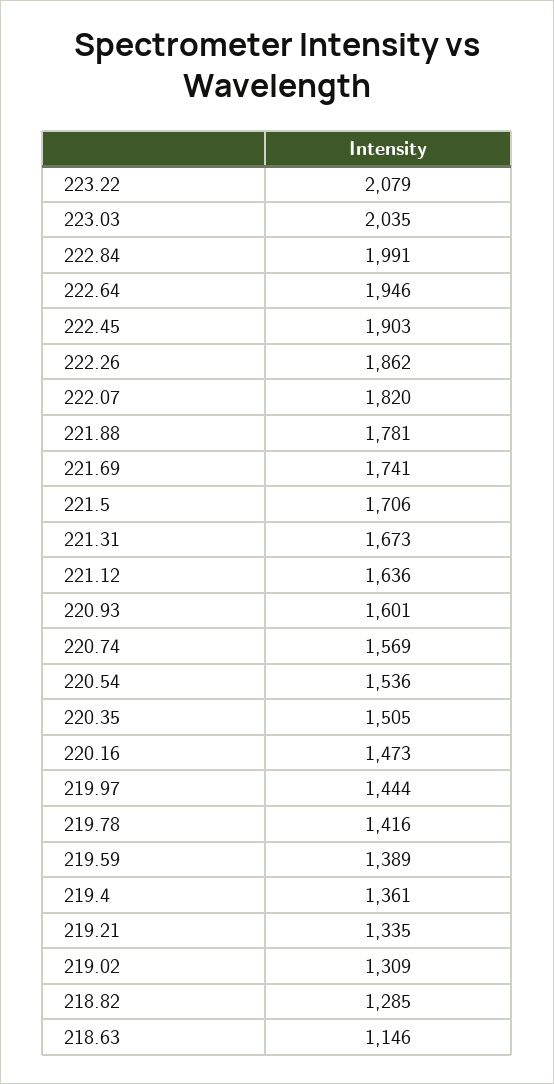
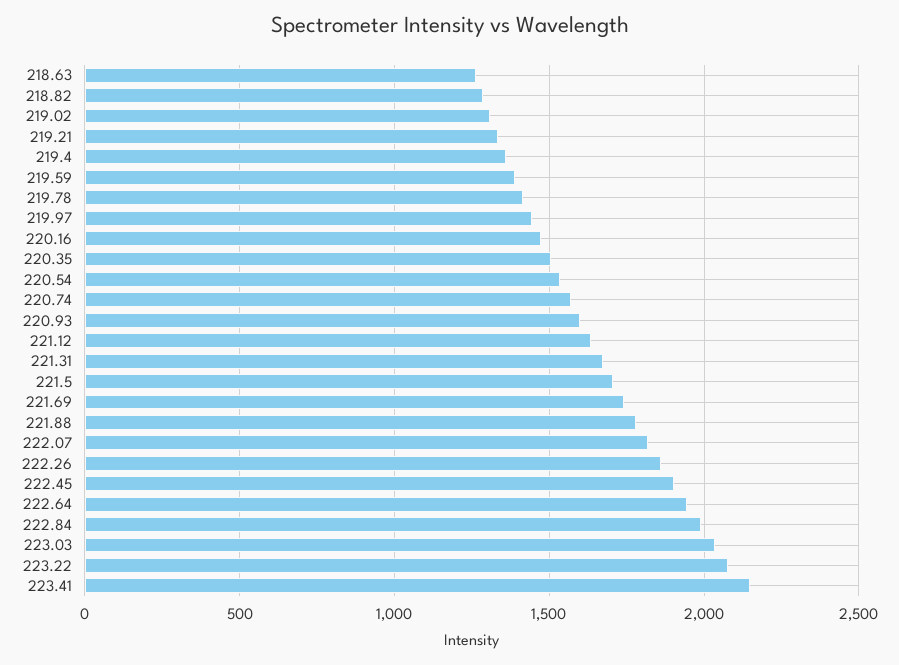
218.63: 1146 -> 1250
223.41: none -> 2150

